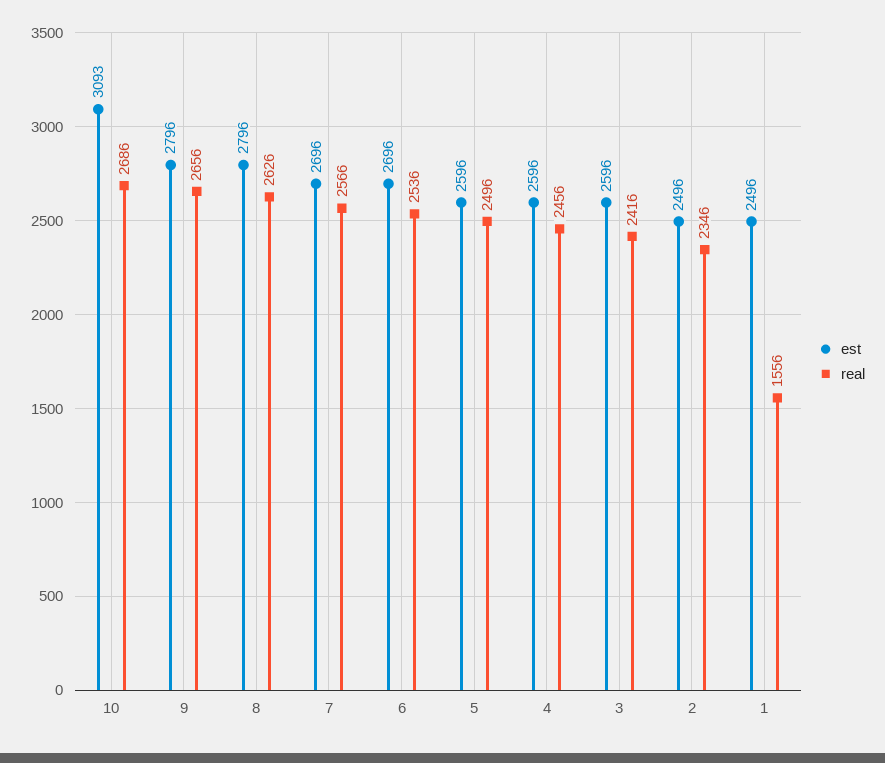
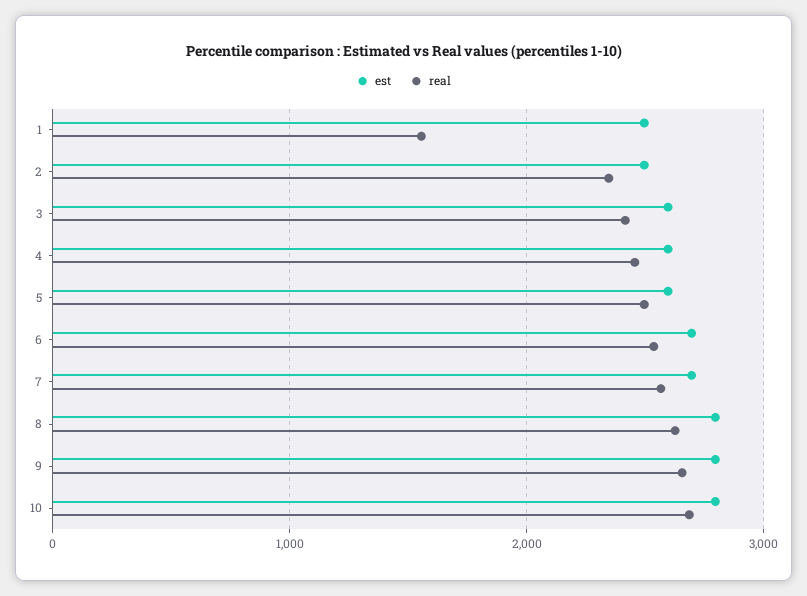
est, 10: 3093 -> 2800

